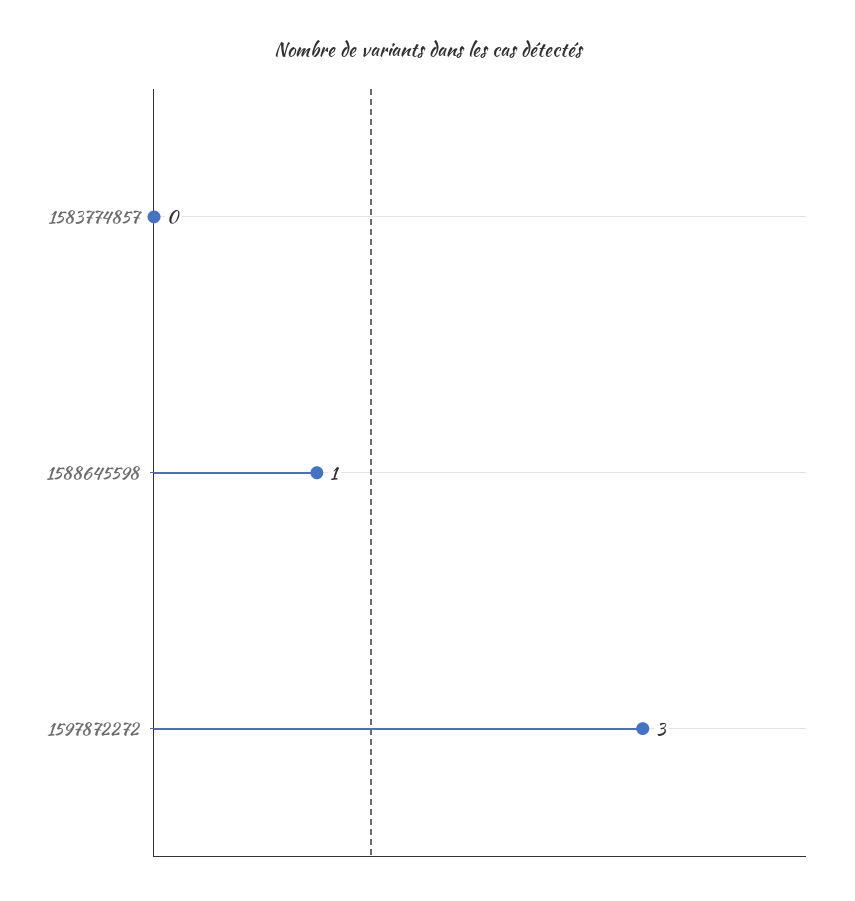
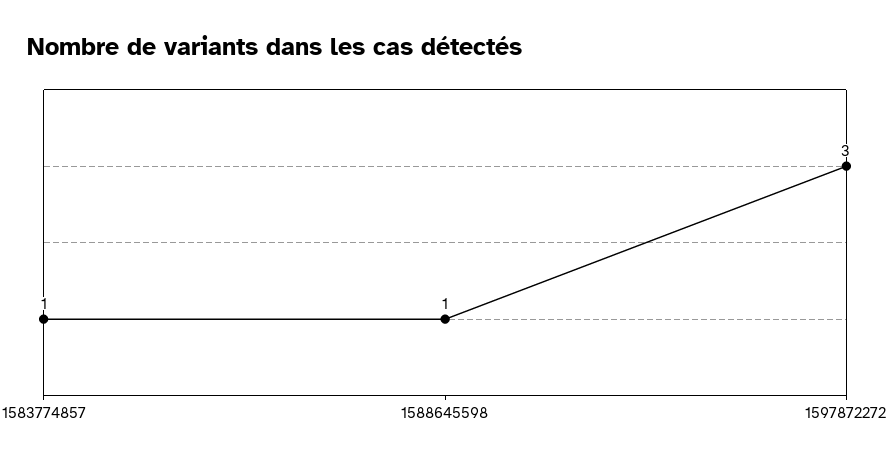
1583774857: 0 -> 1

